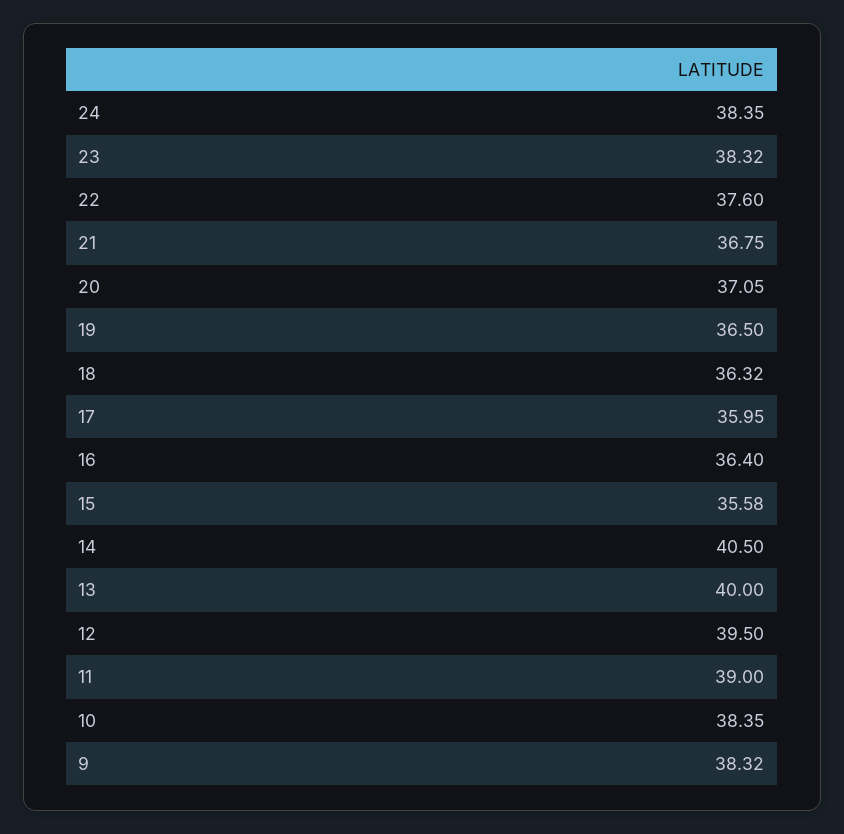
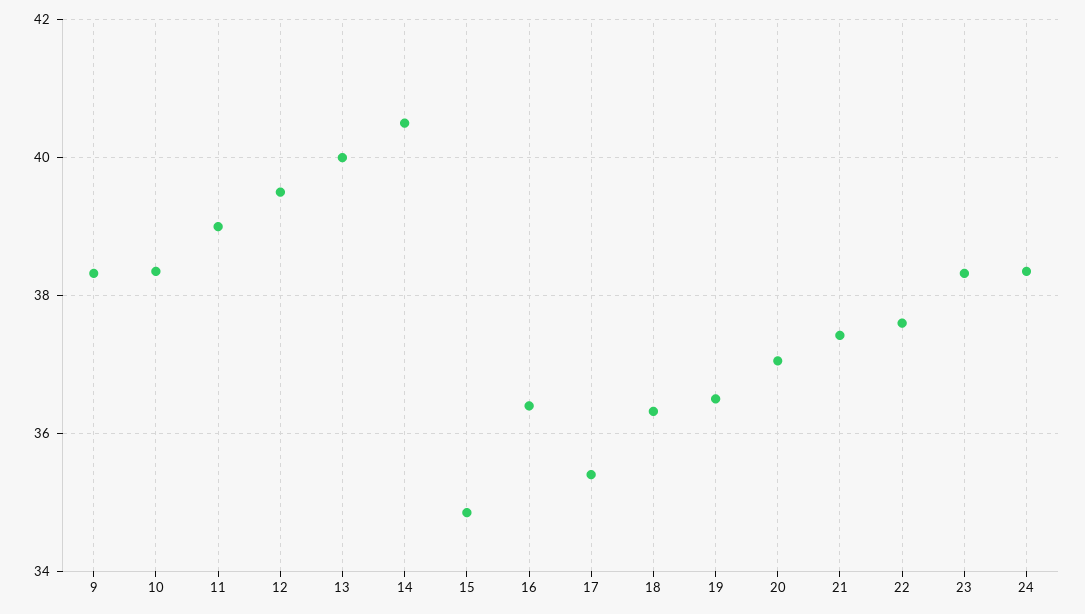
21: 36.75 -> 37.4
17: 35.95 -> 35.4
15: 35.58 -> 34.8

